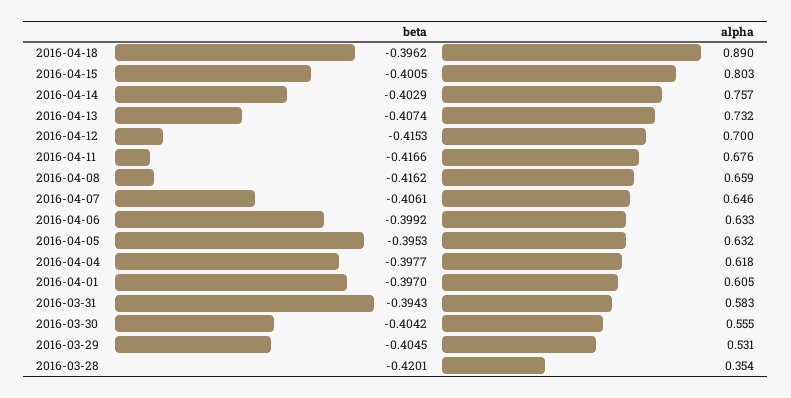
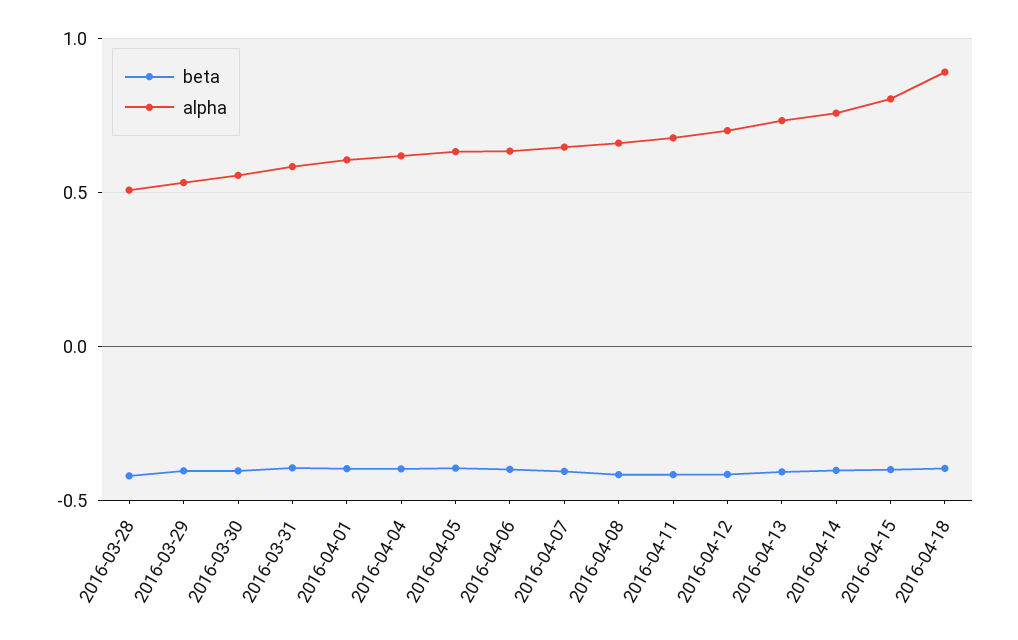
alpha, 2016-03-28: 0.354 -> 0.5

